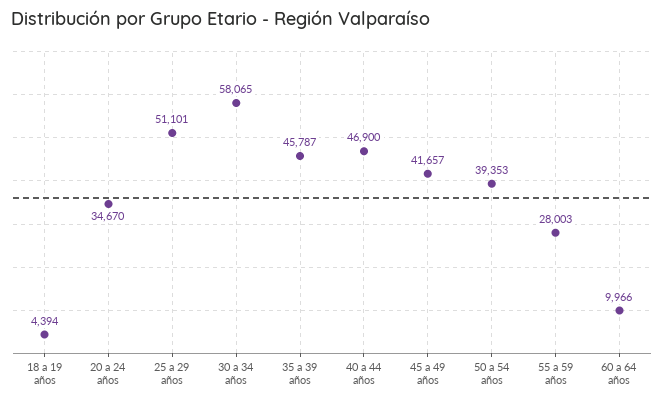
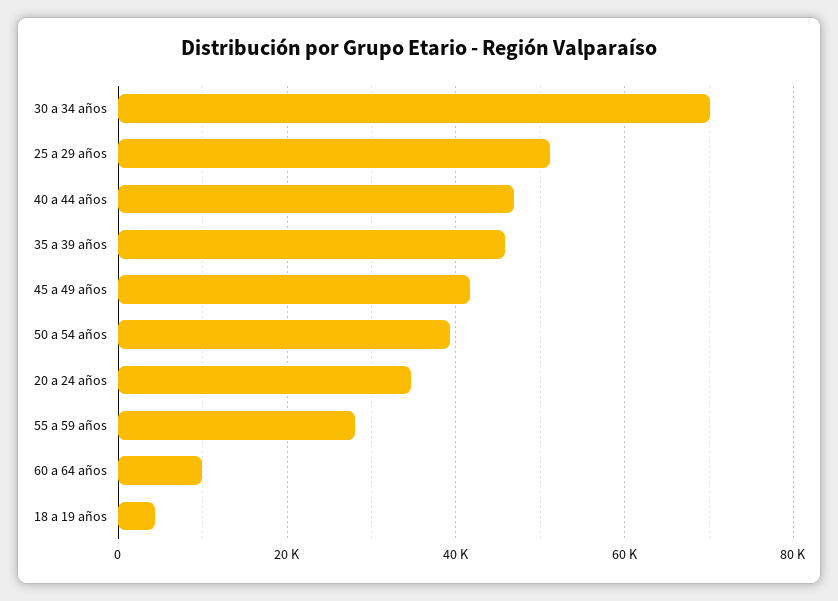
30 a 34 años: 58065 -> 70000

